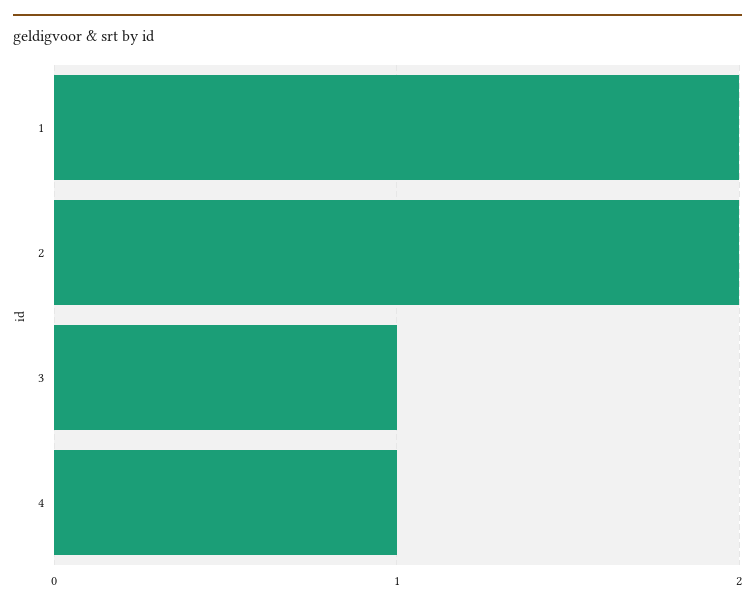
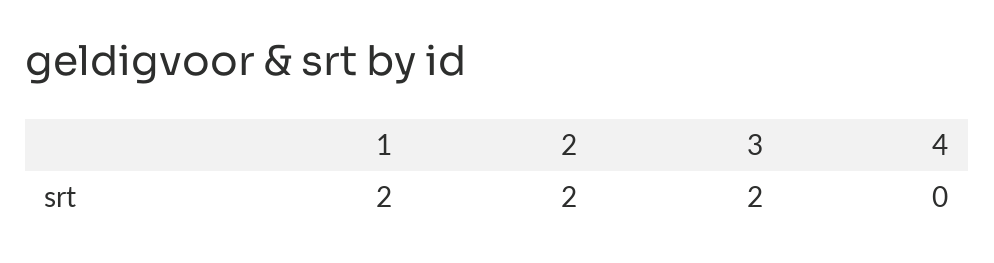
3: 1 -> 2
4: 1 -> 0

